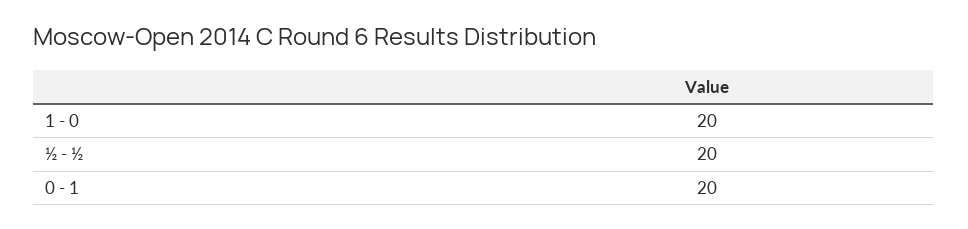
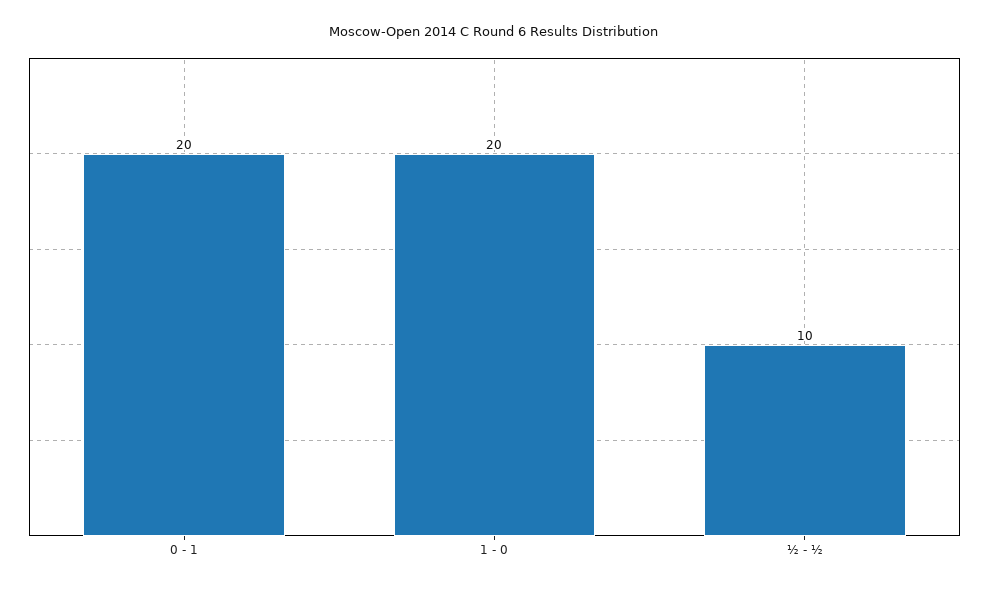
½ - ½: 20 -> 10

